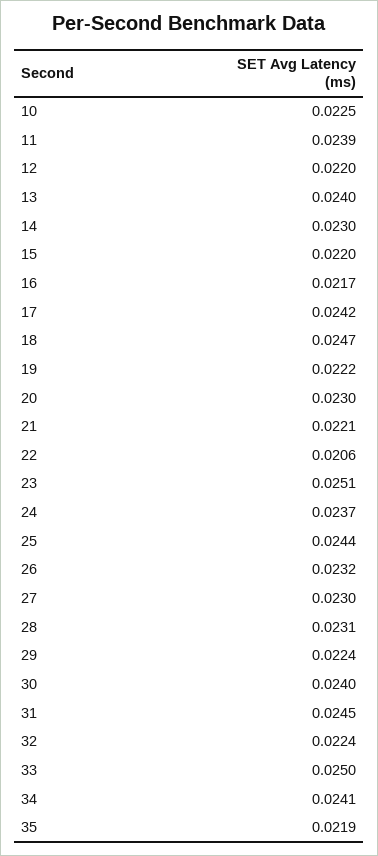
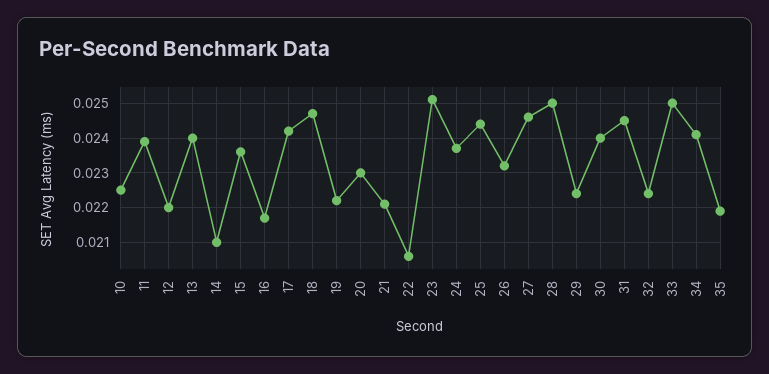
14: 0.023 -> 0.021
15: 0.022 -> 0.0235
27: 0.023 -> 0.0245
28: 0.0231 -> 0.025

